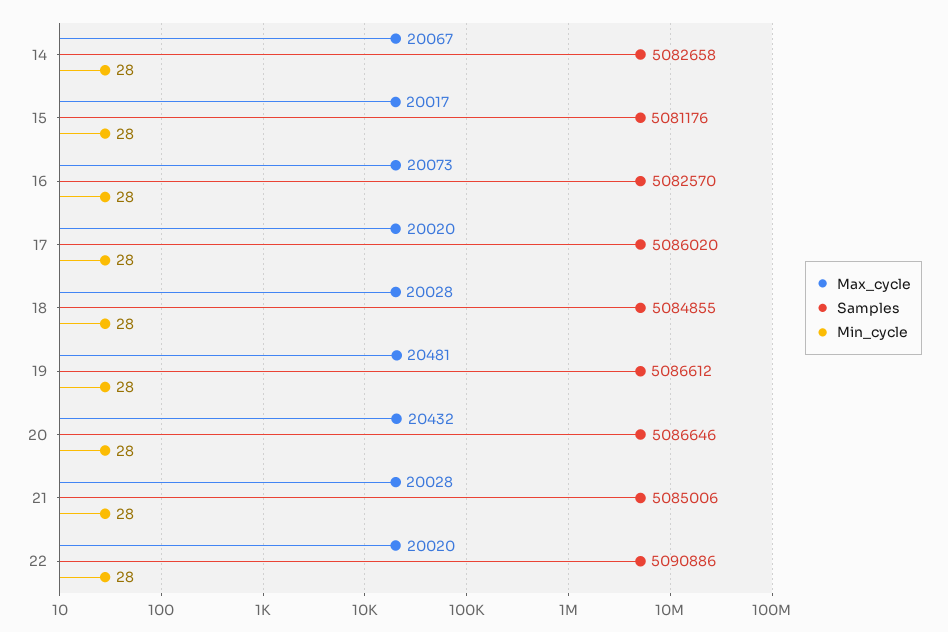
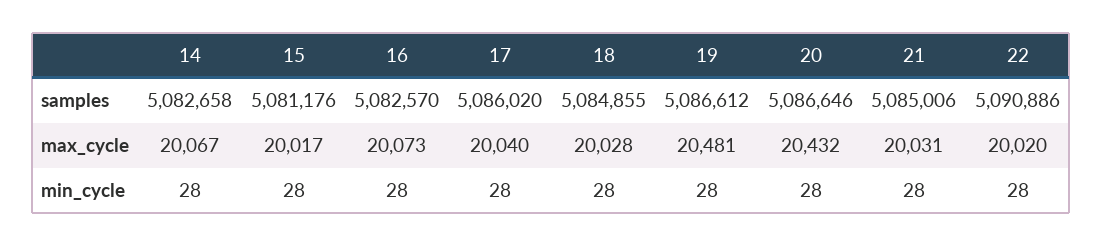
Max_cycle, 17: 20020 -> 20040
Max_cycle, 21: 20028 -> 20031

